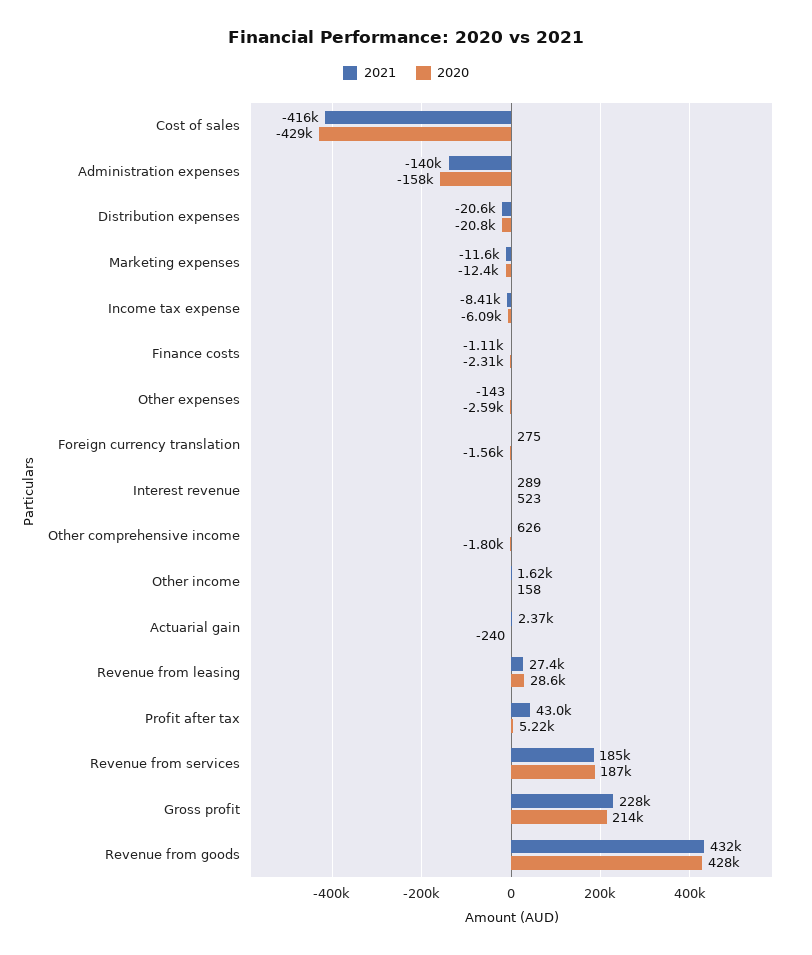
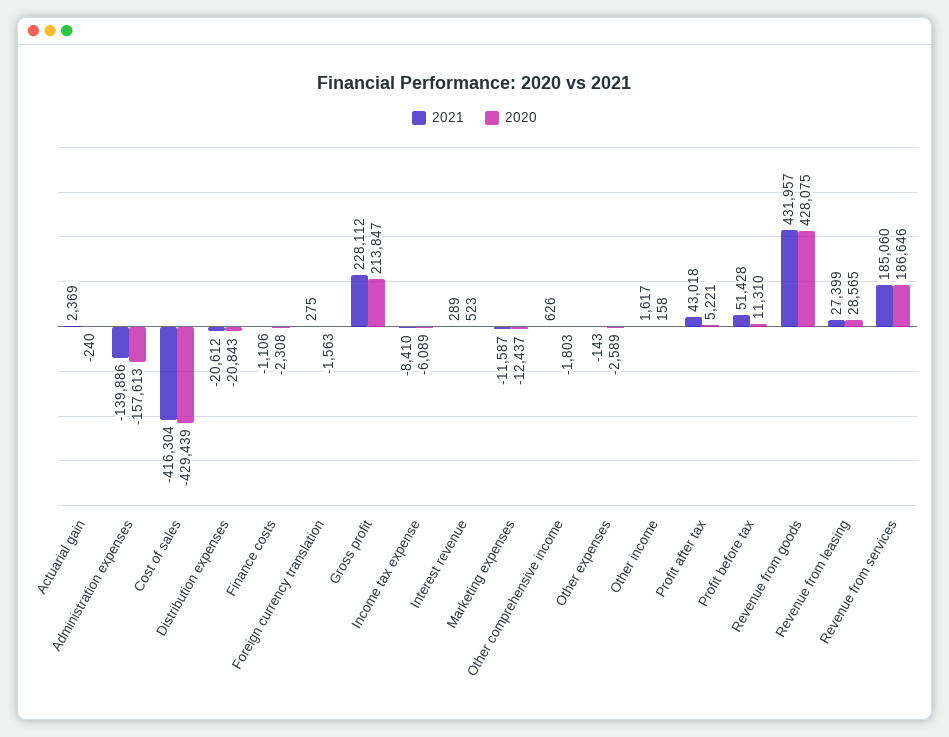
2021, Profit before tax: none -> 51428
2020, Profit before tax: none -> 11310

